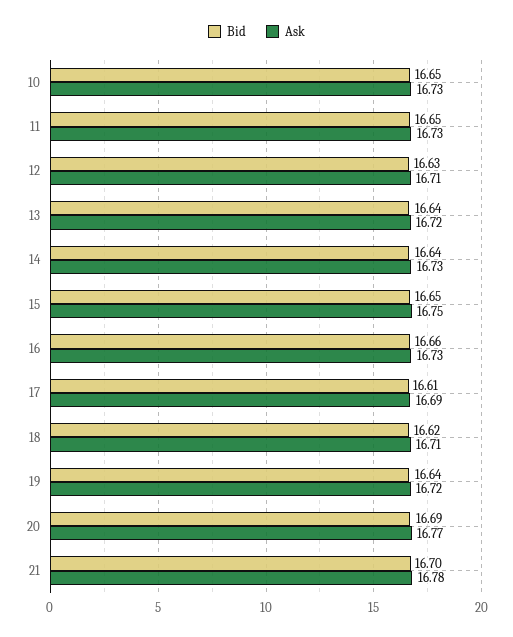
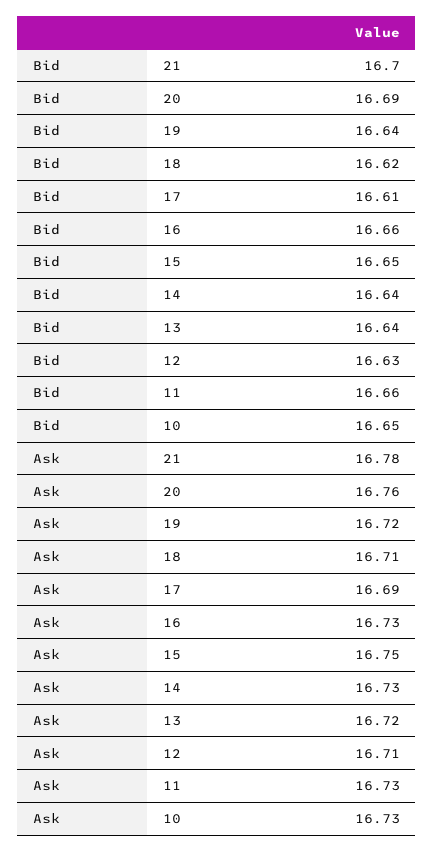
Bid, 11: 16.65 -> 16.66
Ask, 20: 16.77 -> 16.76

